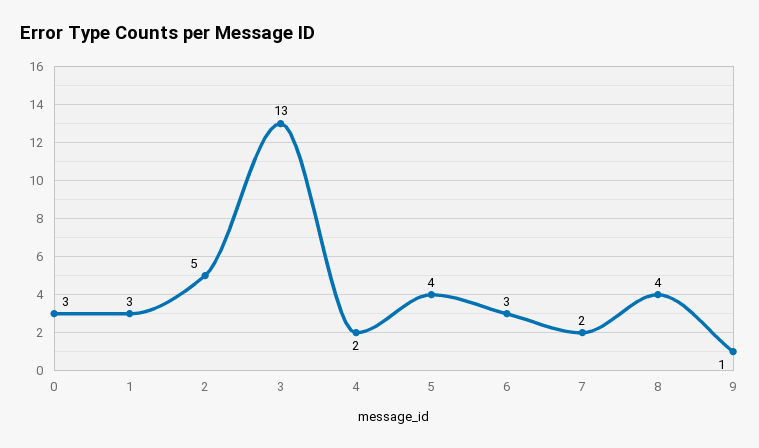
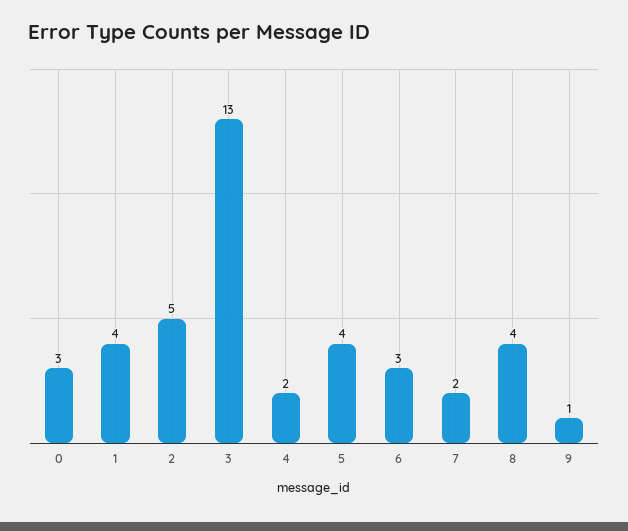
1: 3 -> 4

